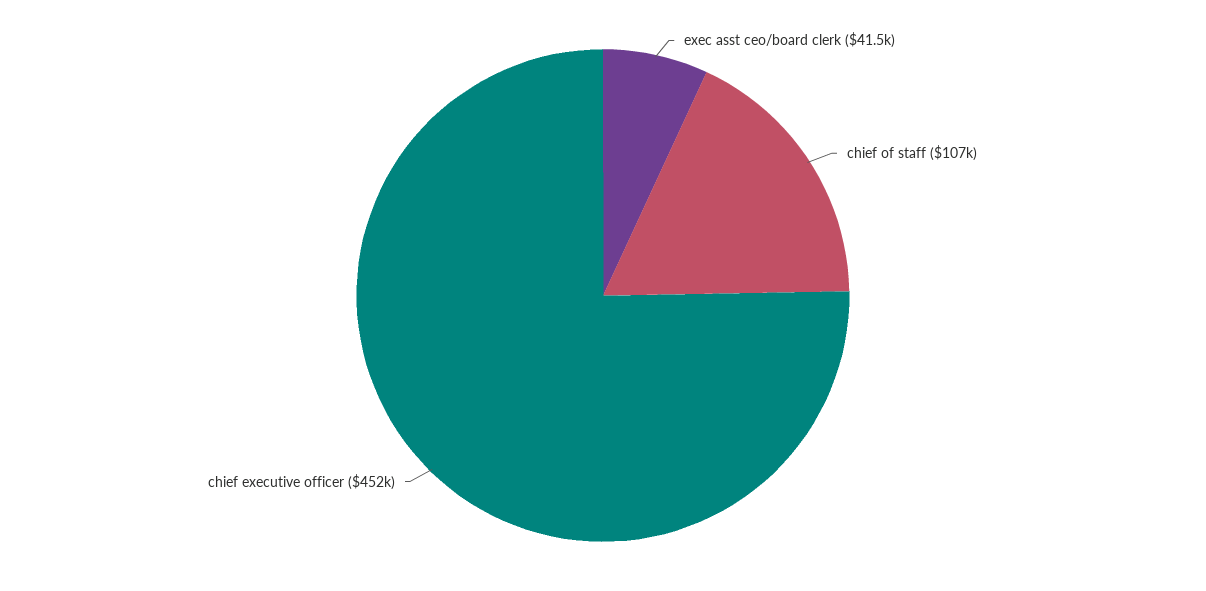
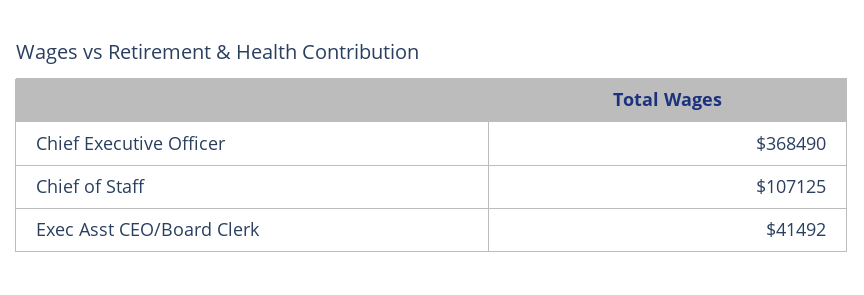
chief executive officer: 452000 -> 368490

